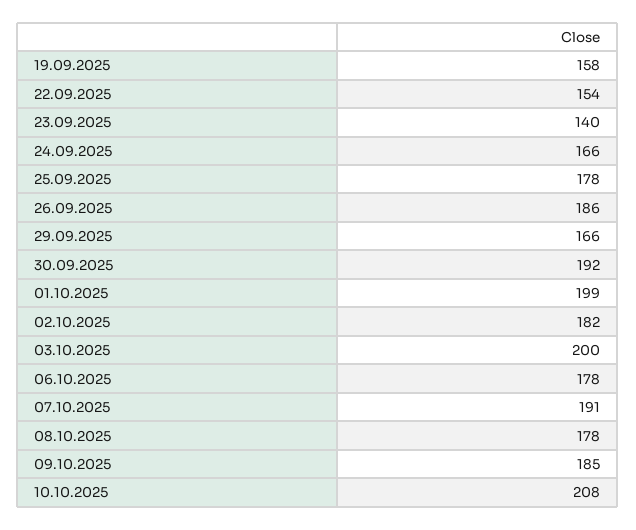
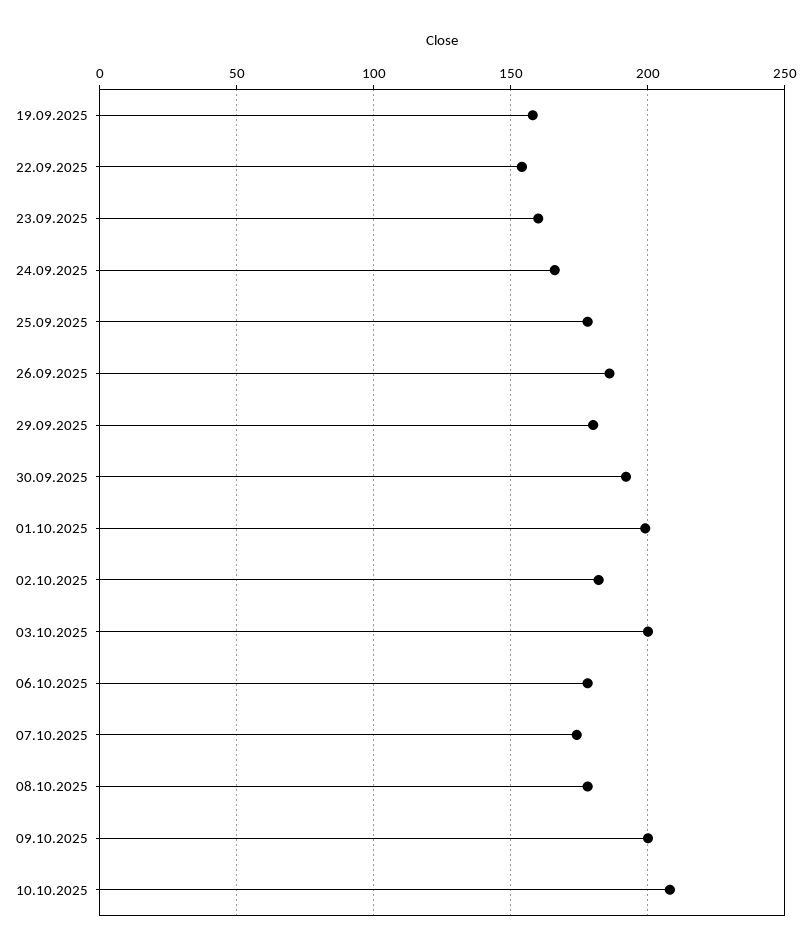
23.09.2025: 140 -> 160
29.09.2025: 166 -> 180
07.10.2025: 191 -> 175
09.10.2025: 185 -> 200

